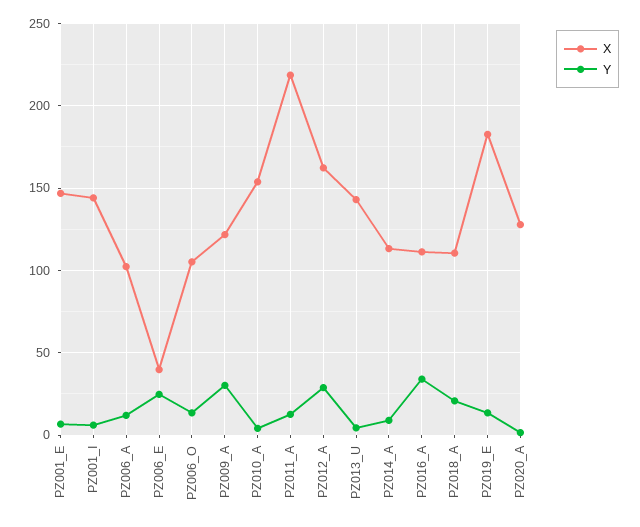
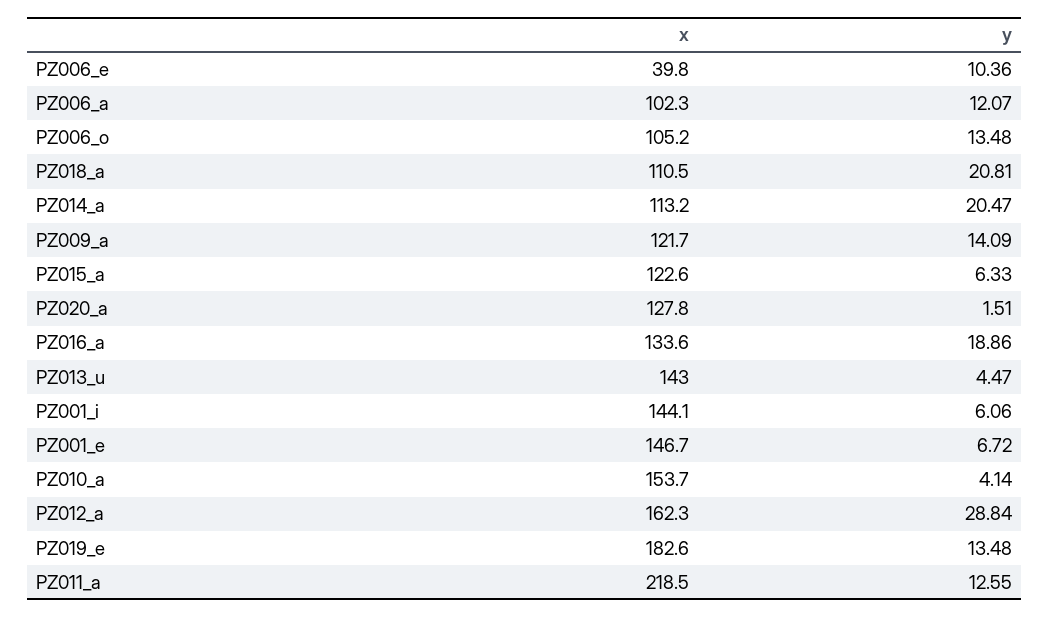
Y, PZ006_E: 25 -> 10.36
Y, PZ009_A: 30 -> 14.09
Y, PZ014_A: 10 -> 20.47
X, PZ016_A: 110 -> 133.6
Y, PZ016_A: 35 -> 18.86
X, PZ015_a: none -> 122.6
Y, PZ015_a: none -> 6.33

